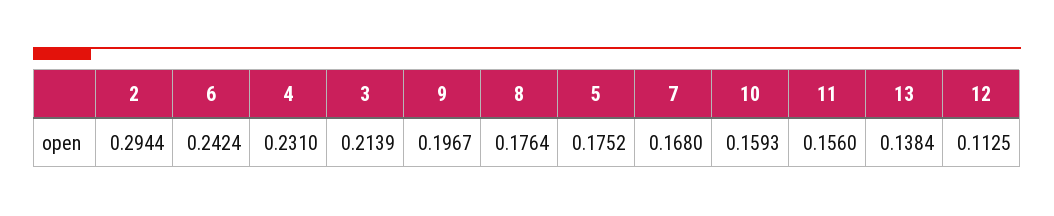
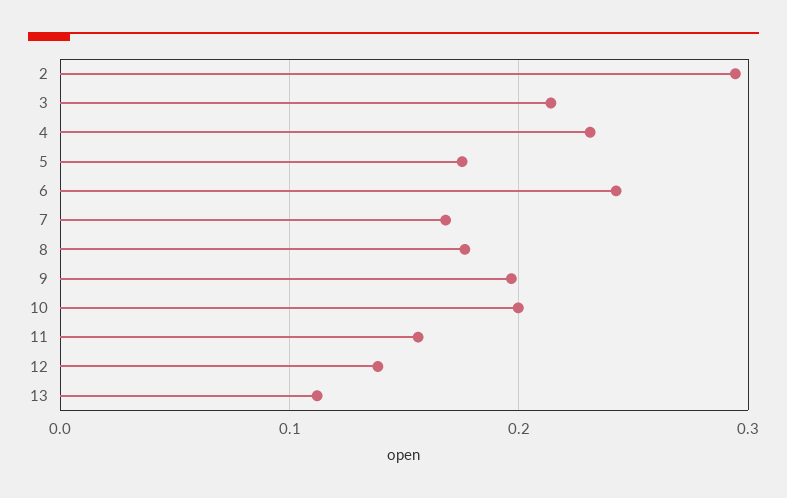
10: 0.1593 -> 0.2
13: 0.1384 -> 0.11
12: 0.1125 -> 0.14

